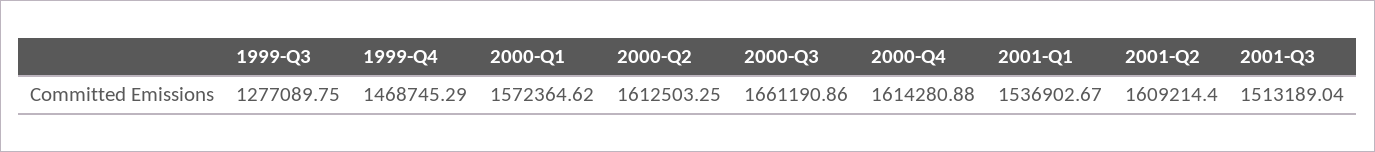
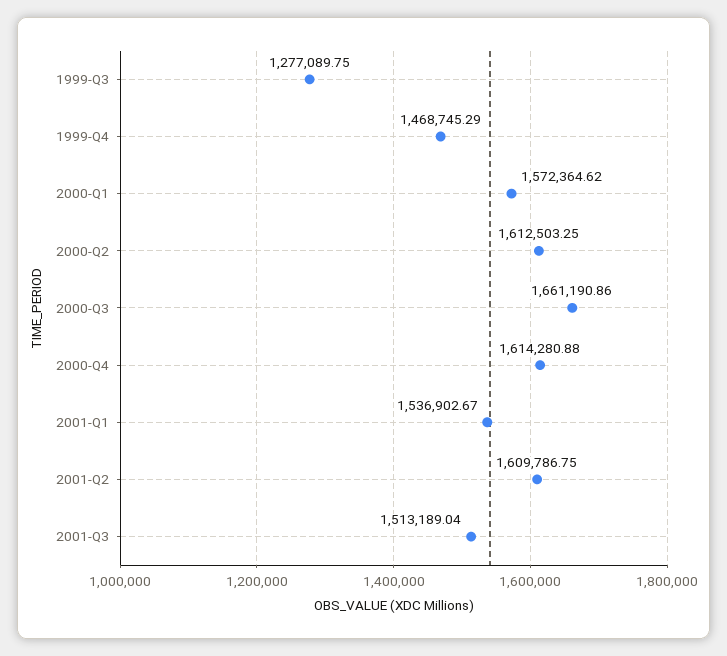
2001-Q2: 1609214.4 -> 1609786.75

